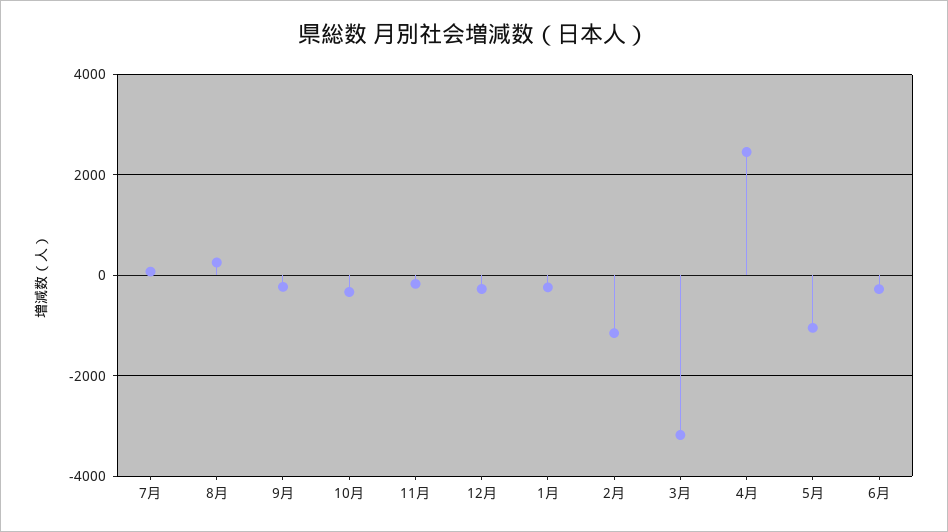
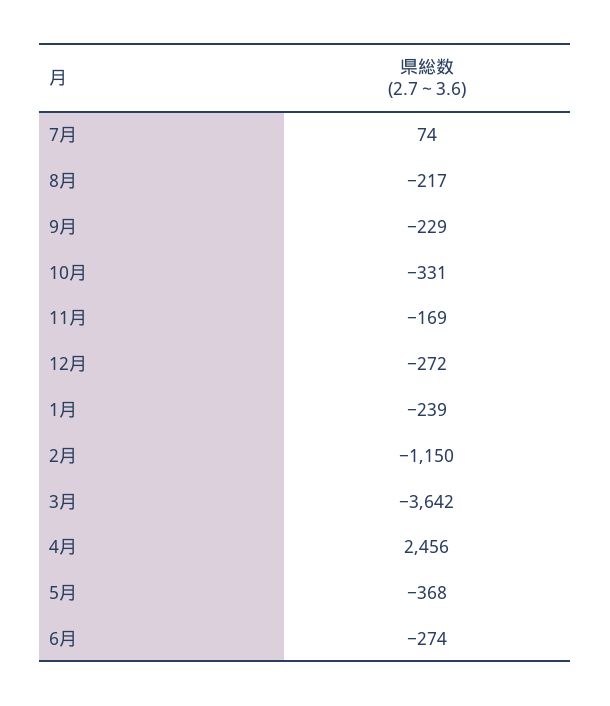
8月: 200 -> -217
3月: -3200 -> -3642
5月: -1000 -> -368

